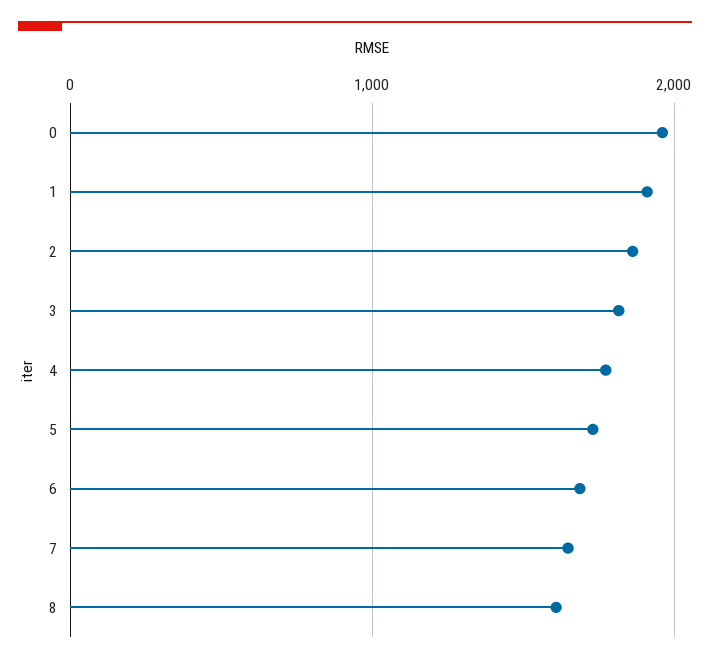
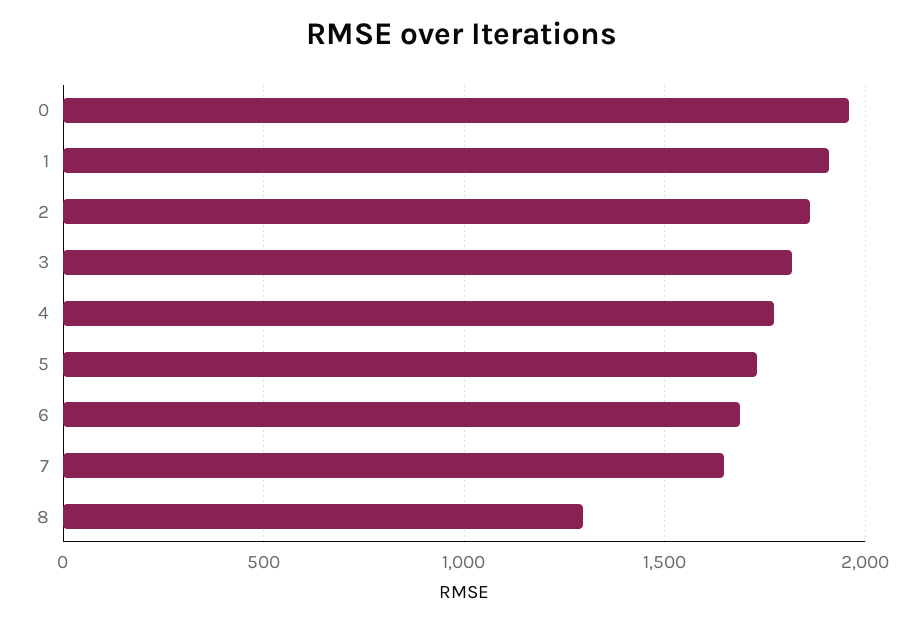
8: 1600 -> 1300

